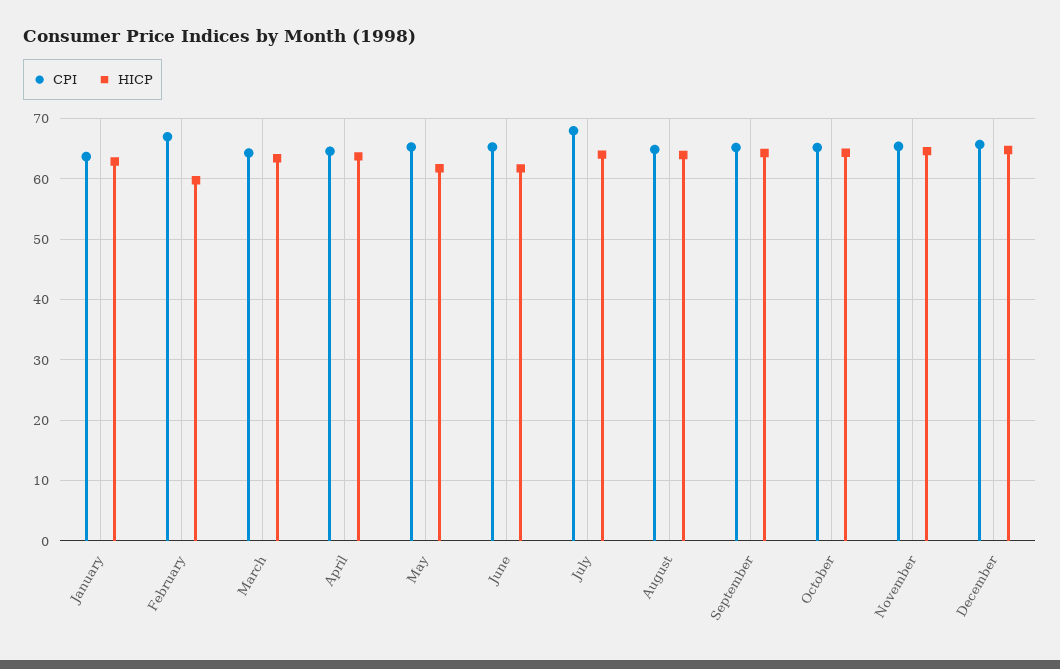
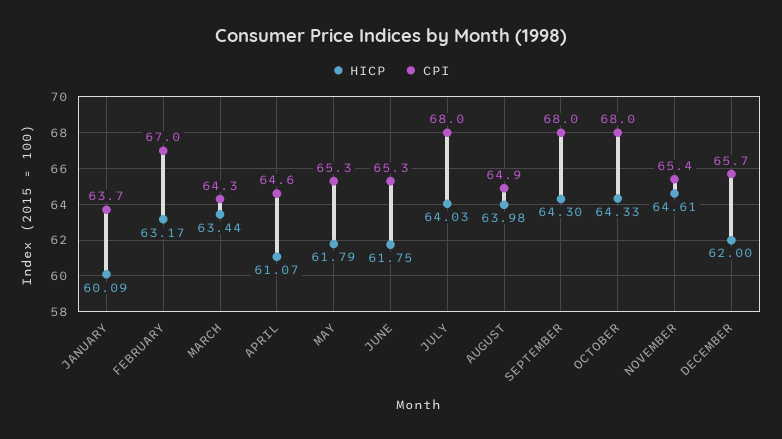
HICP, January: 63 -> 60.09
HICP, February: 60 -> 63.17
HICP, April: 64 -> 61.07
CPI, September: 65 -> 68
CPI, October: 65 -> 68
HICP, December: 65 -> 62

